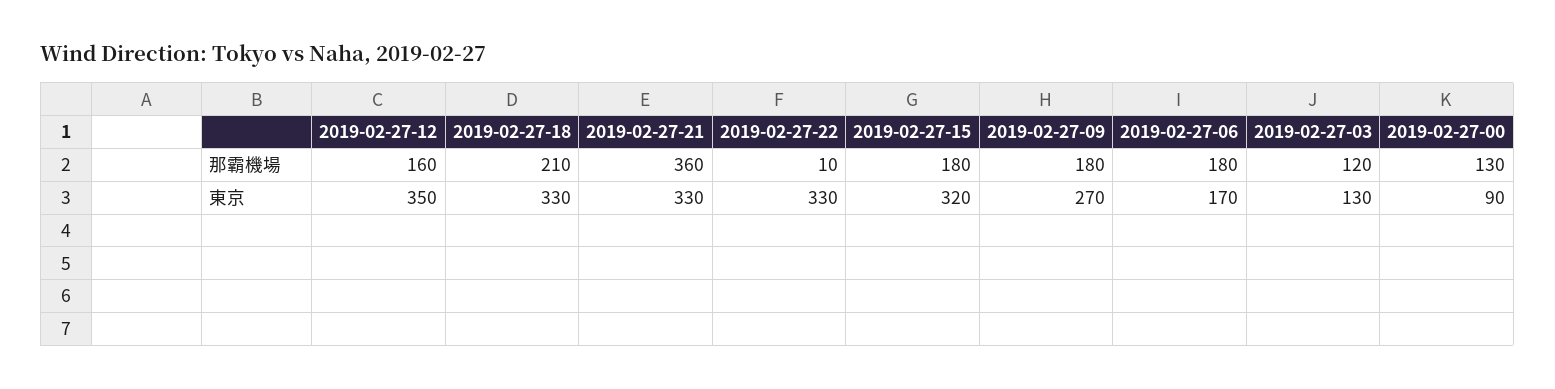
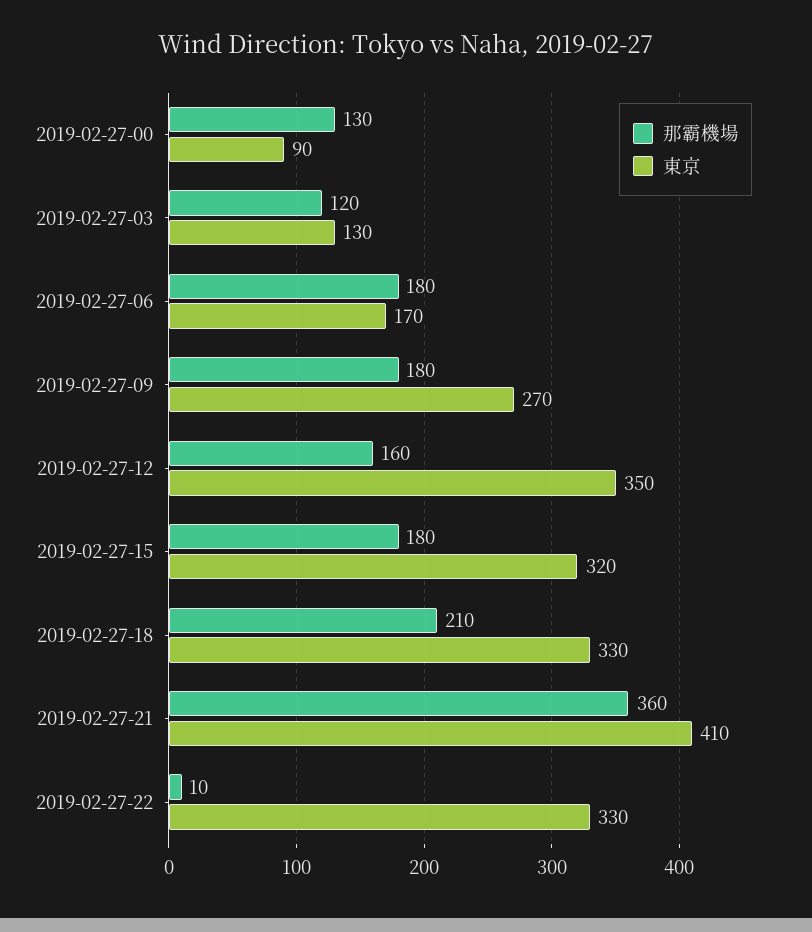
東京, 2019-02-27-21: 330 -> 410

